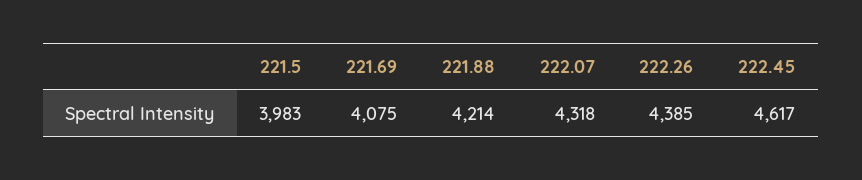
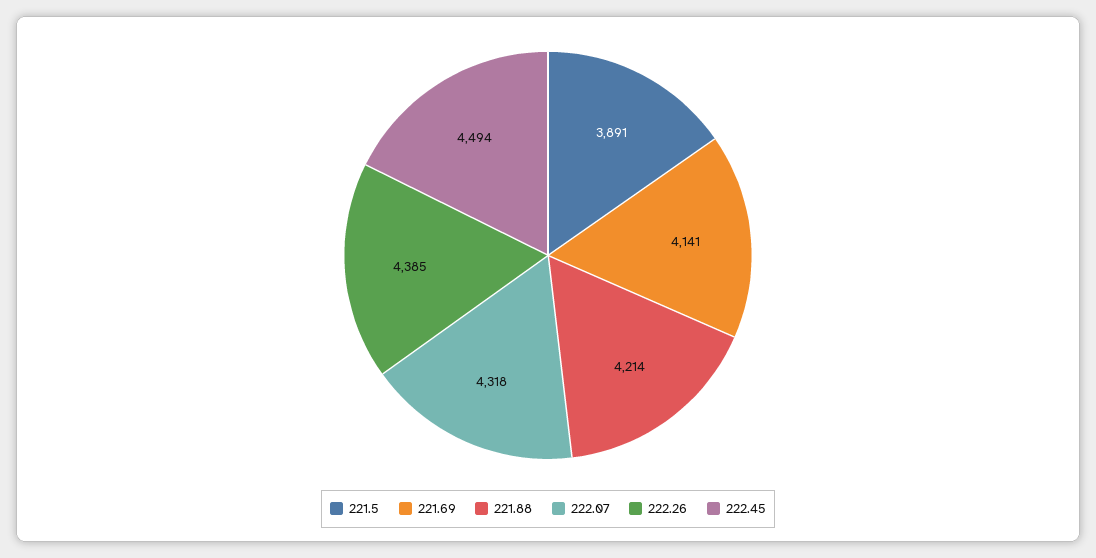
221.5: 3983 -> 3891
221.69: 4075 -> 4141
222.45: 4617 -> 4494

